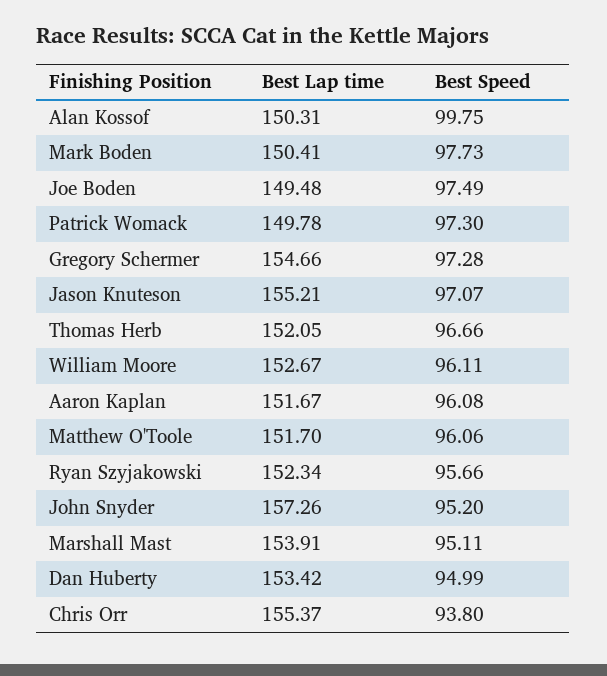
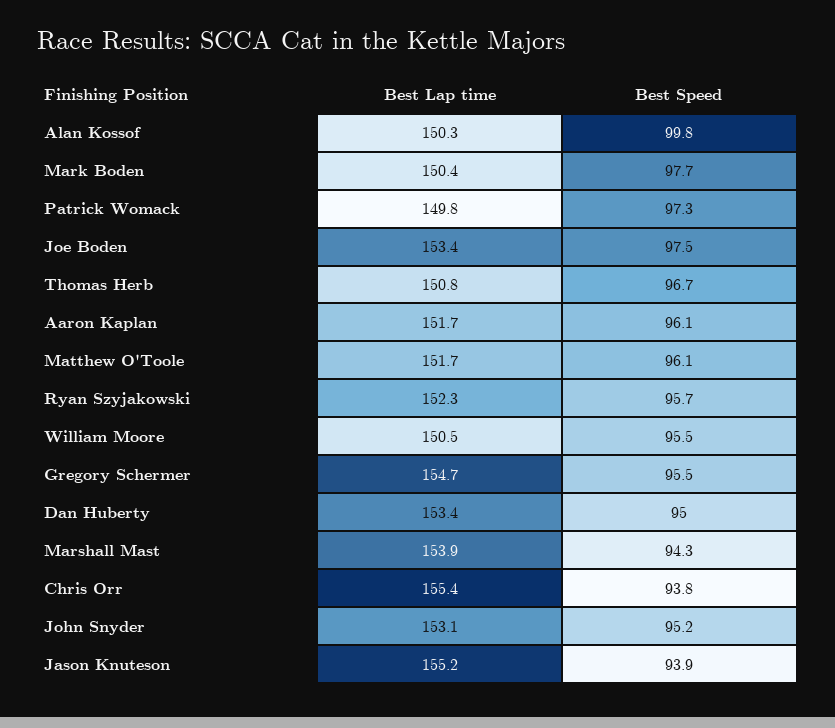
Best Lap time, Joe Boden: 149.48 -> 153.4
Best Speed, Gregory Schermer: 97.28 -> 95.5
Best Speed, Jason Knuteson: 97.07 -> 93.9
Best Lap time, Thomas Herb: 152.05 -> 150.8
Best Lap time, William Moore: 152.67 -> 150.5
Best Speed, William Moore: 96.11 -> 95.5
Best Lap time, John Snyder: 157.26 -> 153.1
Best Speed, Marshall Mast: 95.11 -> 94.3

